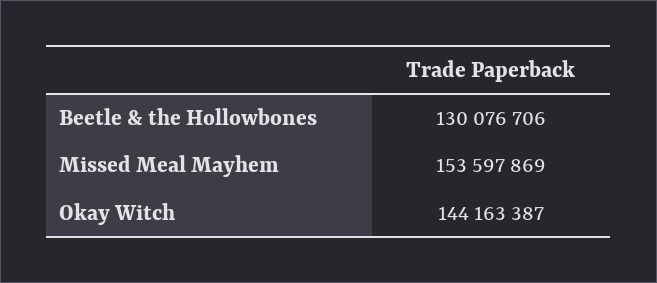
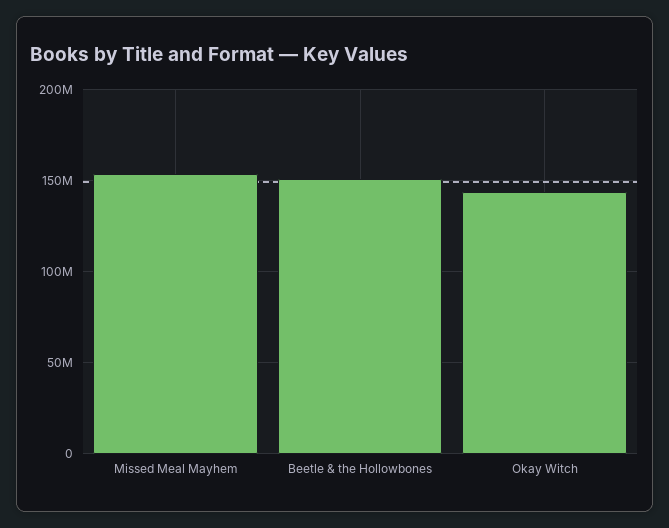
Beetle & the Hollowbones: 130076706 -> 150000000

